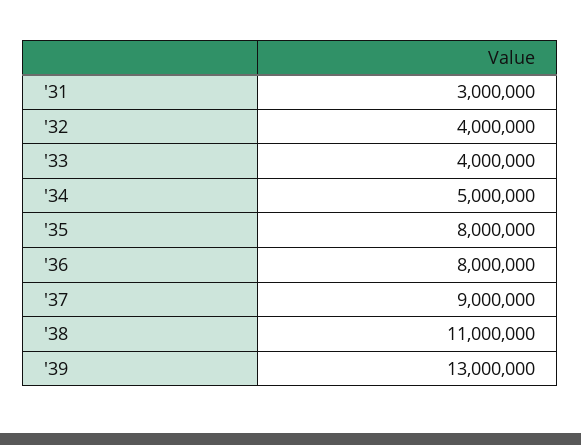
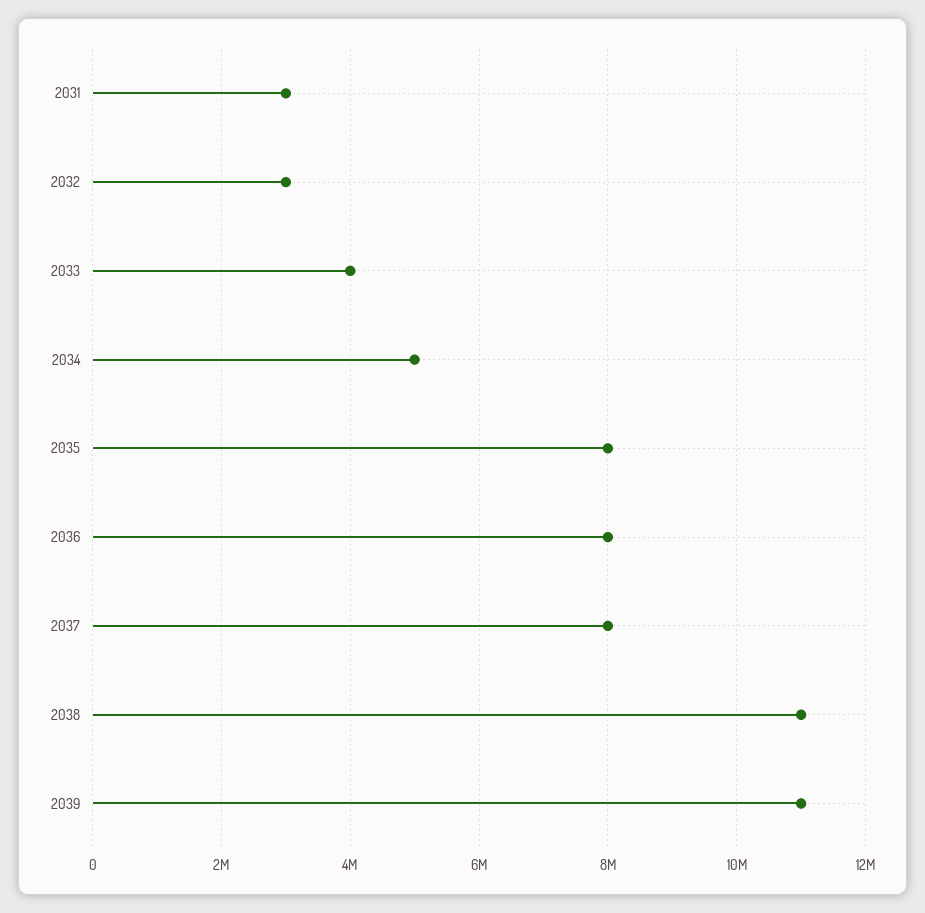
'32: 4000000 -> 3000000
'37: 9000000 -> 8000000
'39: 13000000 -> 11000000

